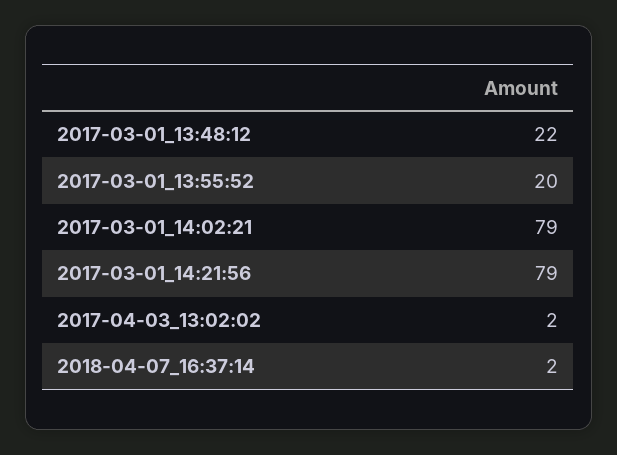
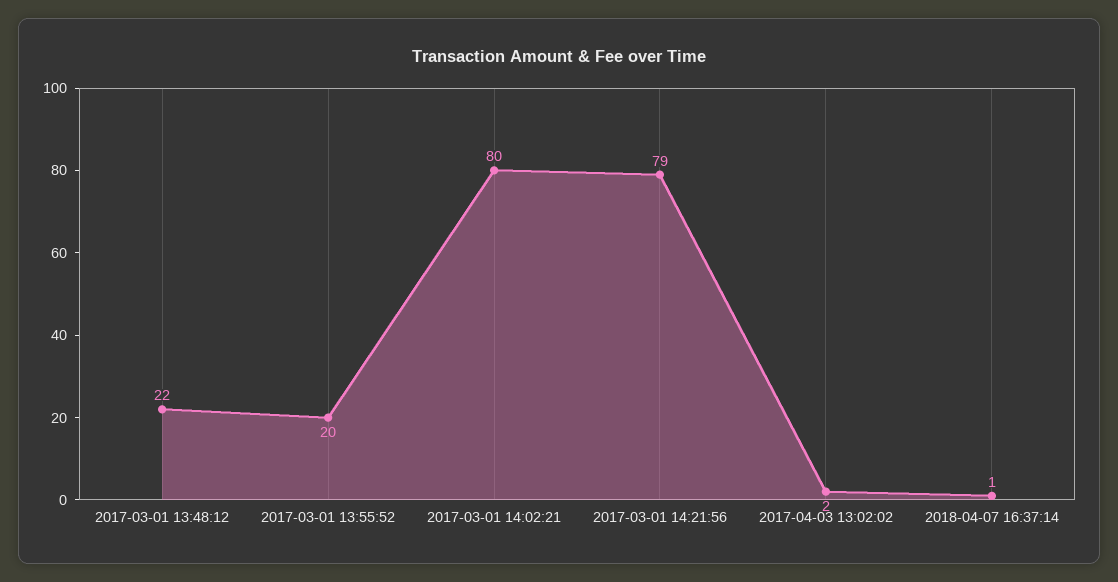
2017-03-01_14:02:21: 79 -> 80
2018-04-07_16:37:14: 2 -> 1

